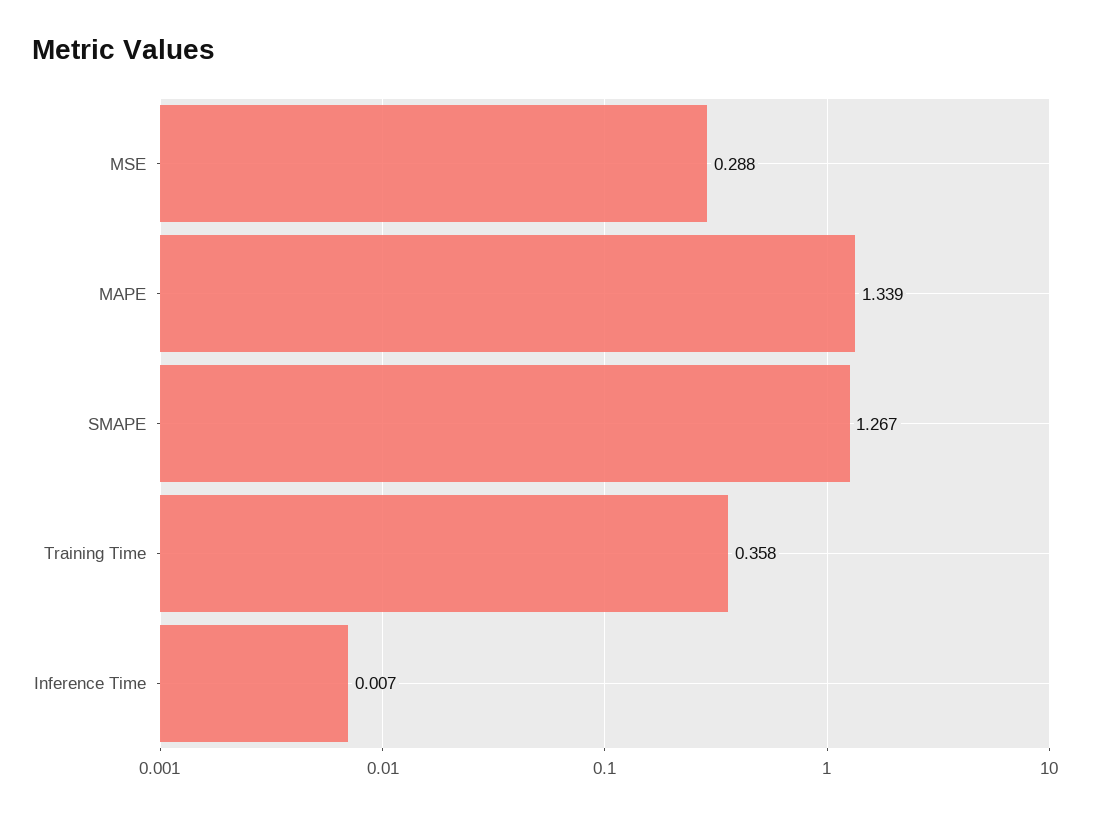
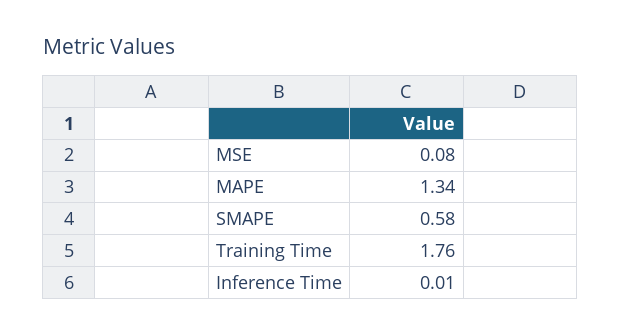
MSE: 0.288 -> 0.08
SMAPE: 1.267 -> 0.58
Training Time: 0.358 -> 1.76

